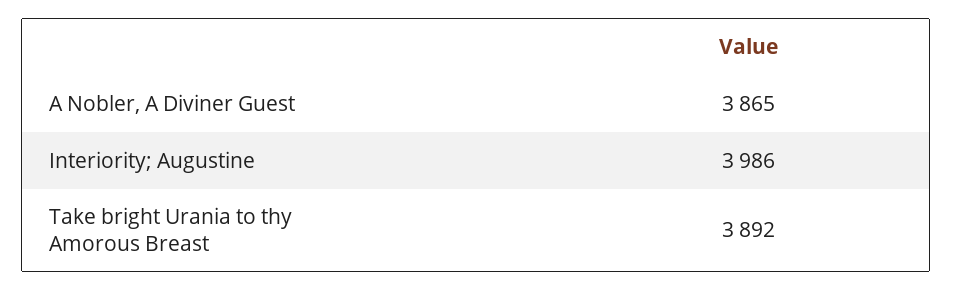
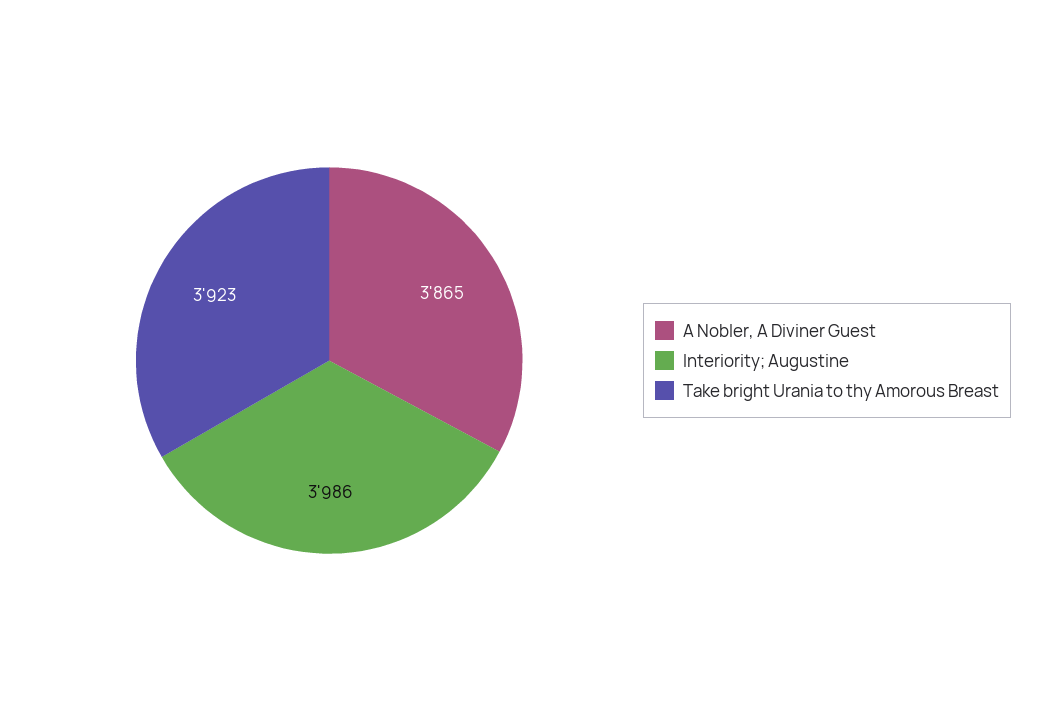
Take bright Urania to thy Amorous Breast: 3892 -> 3923

